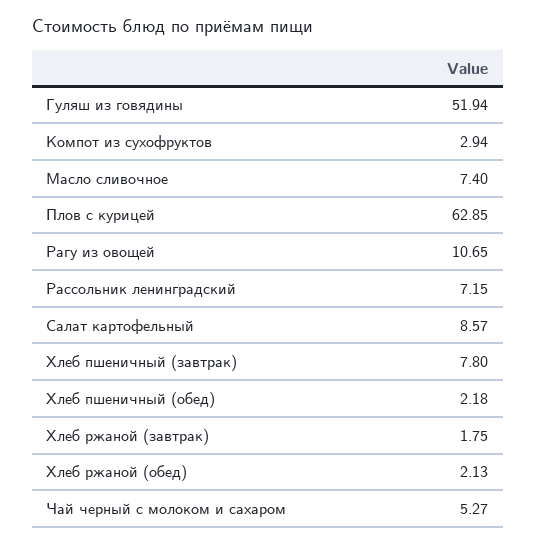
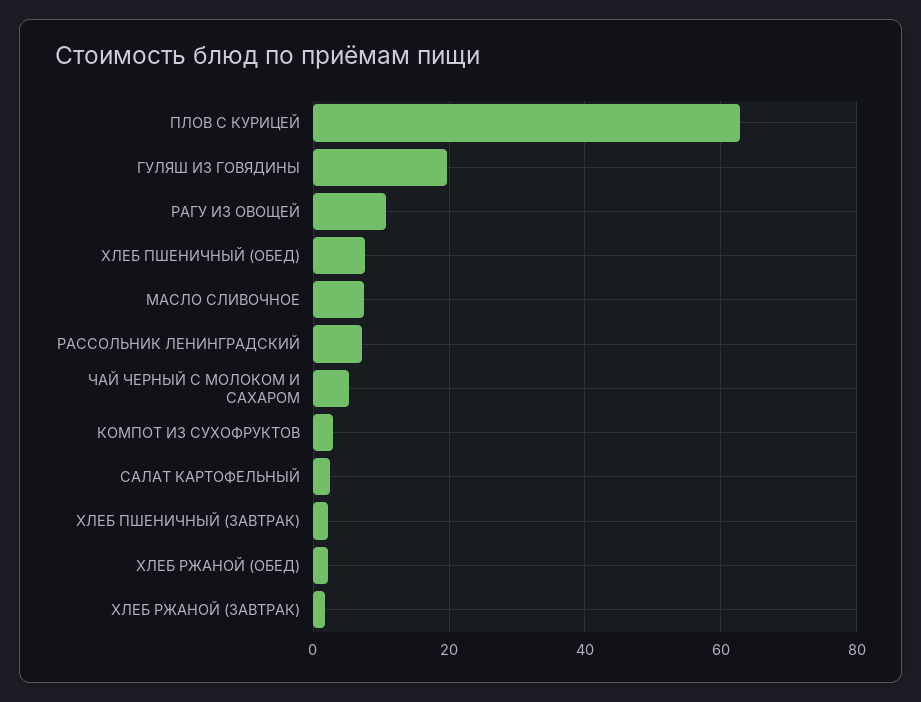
Гуляш из говядины: 51.94 -> 20
Салат картофельный: 8.57 -> 2
Хлеб пшеничный (завтрак): 7.8 -> 2
Хлеб пшеничный (обед): 2.18 -> 8

